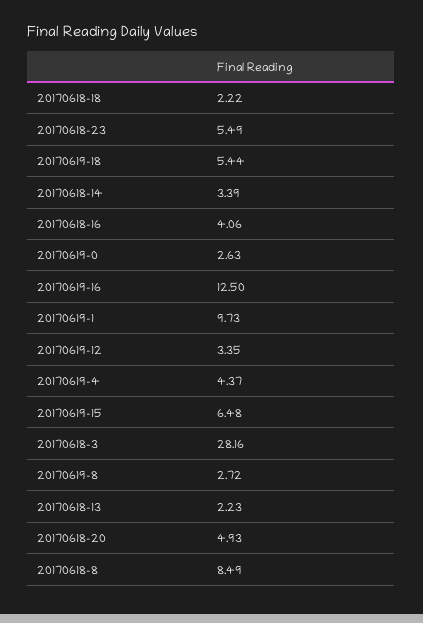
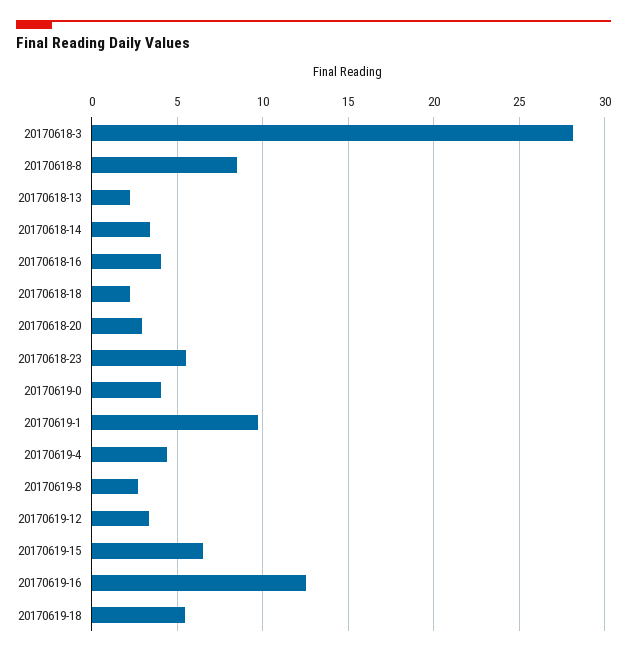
20170619-0: 2.63 -> 4
20170618-20: 4.93 -> 3

